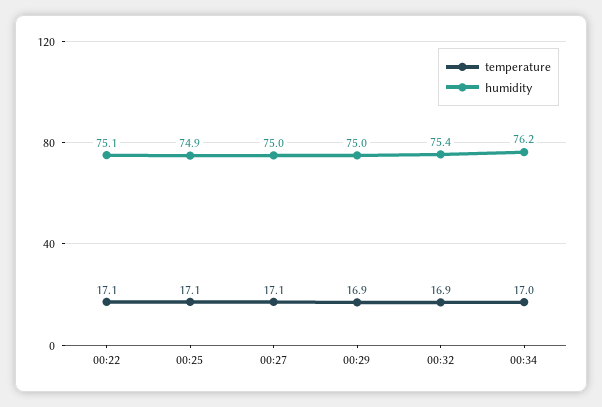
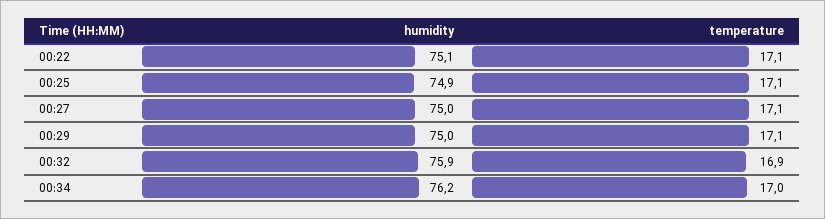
temperature, 00:29: 16.9 -> 17.1
humidity, 00:32: 75.4 -> 75.9

